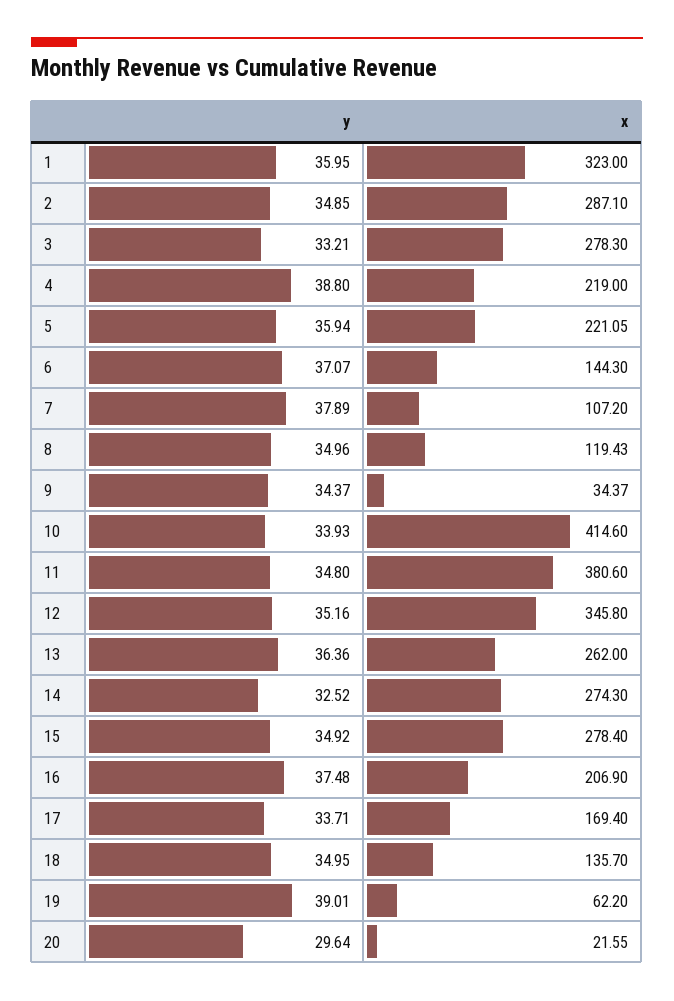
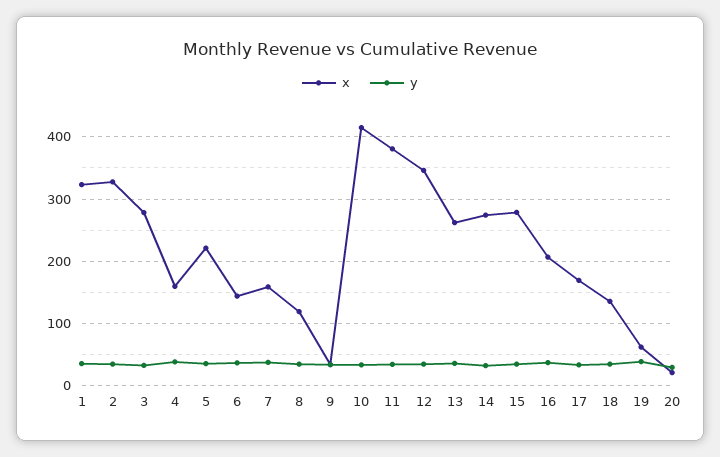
x, 2: 287.1 -> 330
x, 4: 219 -> 160
x, 7: 107.2 -> 160

